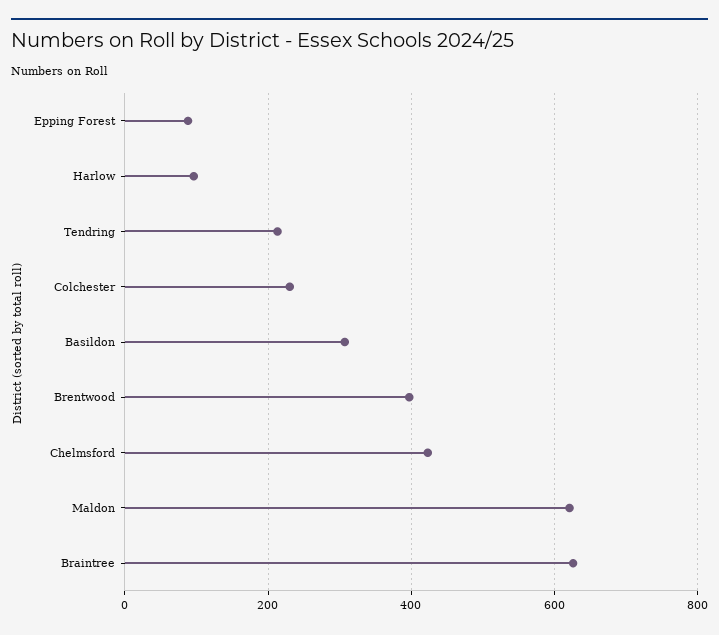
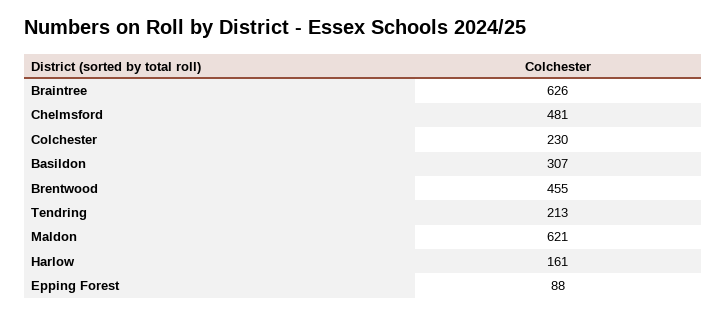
Harlow: 100 -> 161
Brentwood: 400 -> 455
Chelmsford: 420 -> 481

